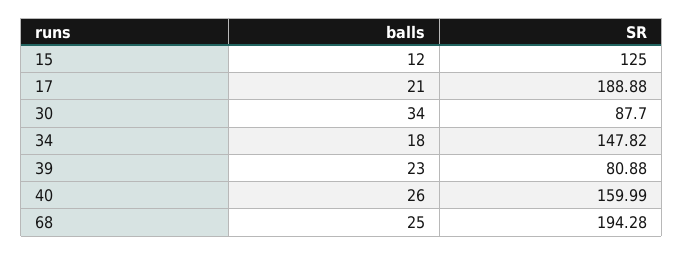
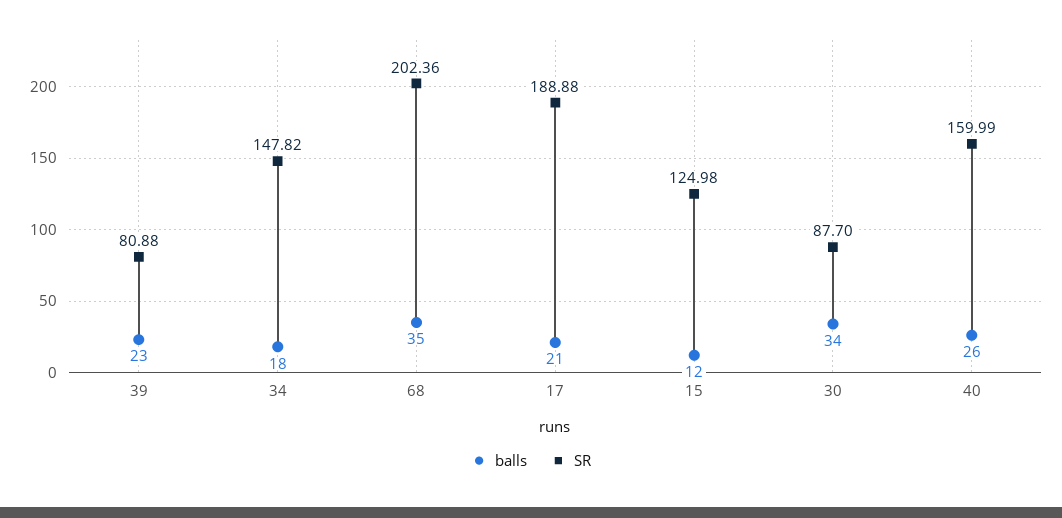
SR, 15: 125 -> 124.98
balls, 68: 25 -> 35
SR, 68: 194.28 -> 202.36

